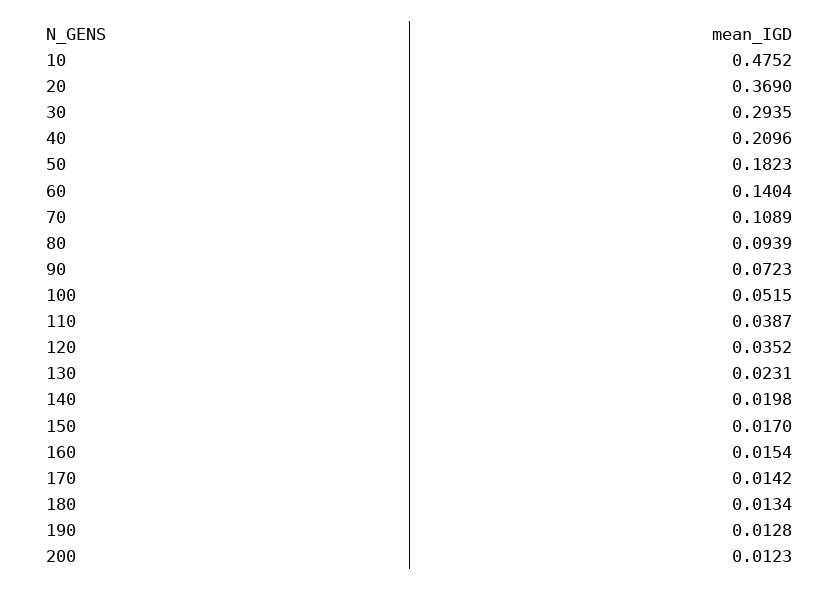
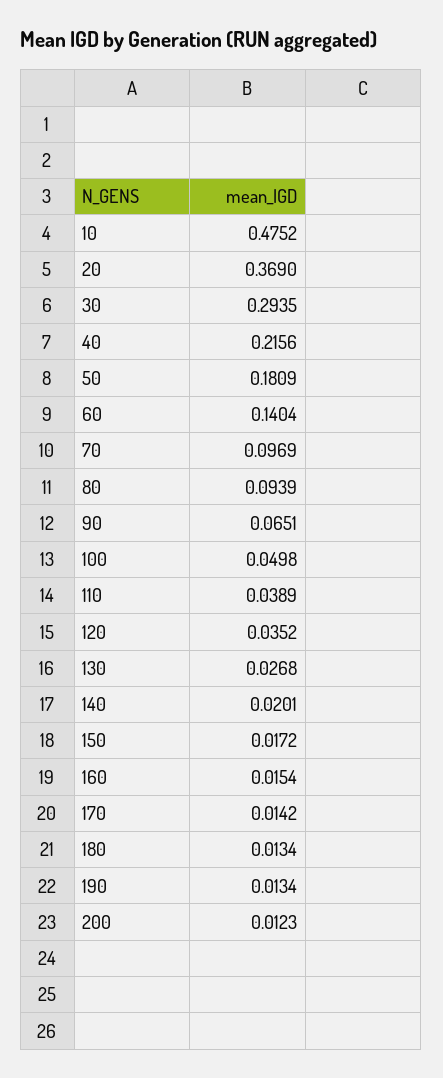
40: 0.2096 -> 0.2156
50: 0.1823 -> 0.1809
70: 0.1089 -> 0.0969
90: 0.0723 -> 0.0651
100: 0.0515 -> 0.0498
110: 0.0387 -> 0.0389
130: 0.0231 -> 0.0268
140: 0.0198 -> 0.0201
150: 0.017 -> 0.0172
190: 0.0128 -> 0.0134

